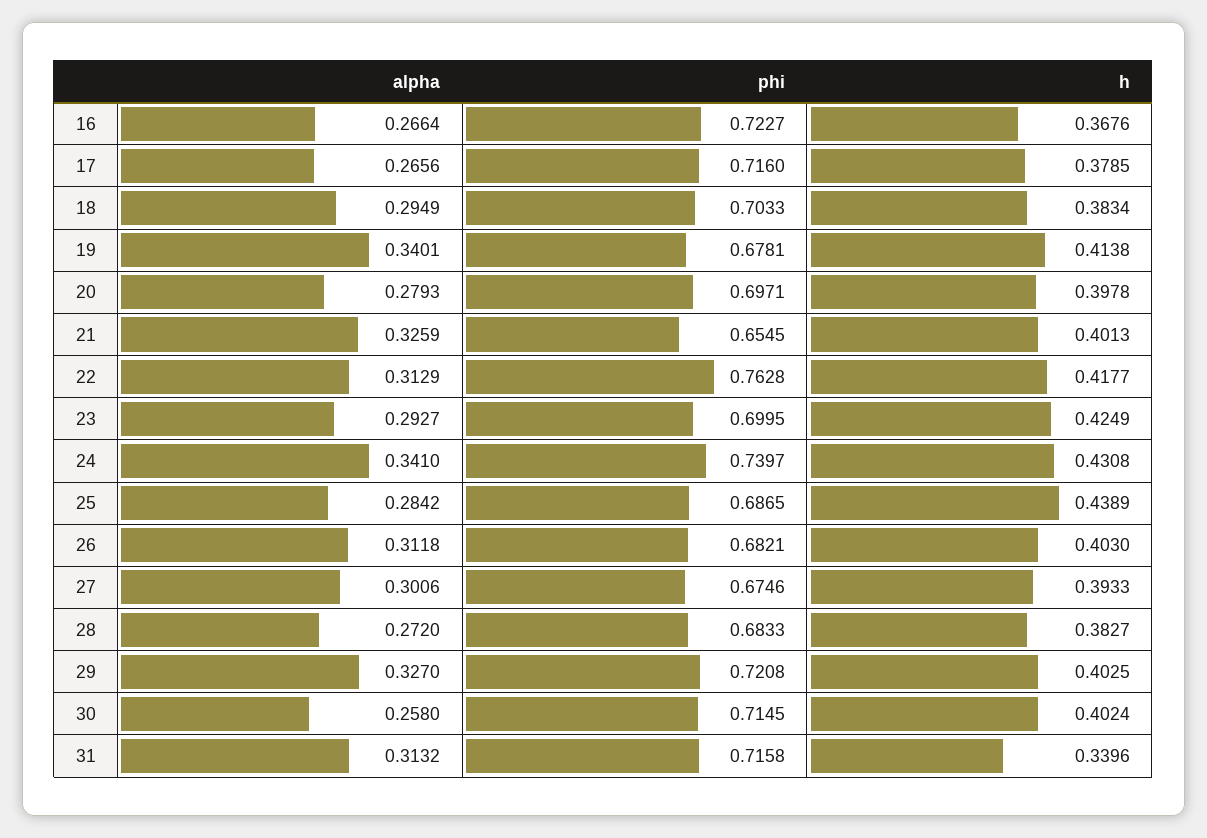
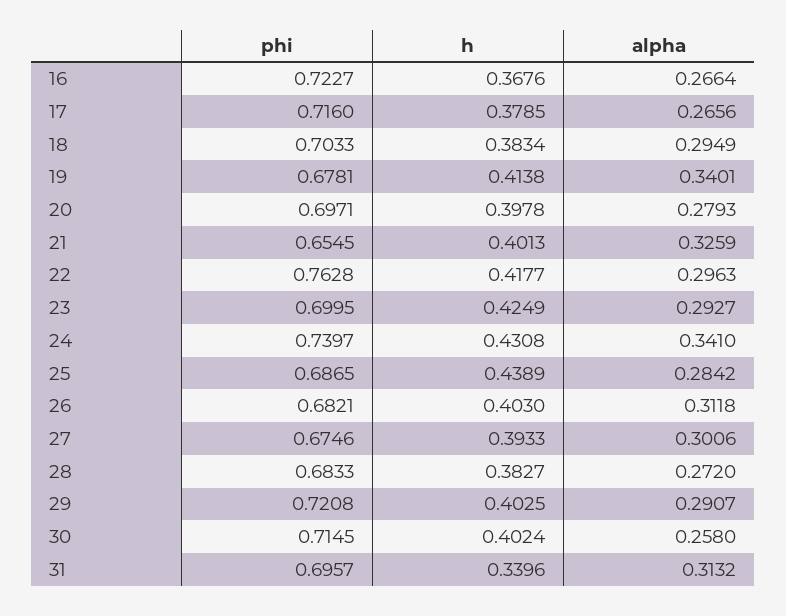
alpha, 22: 0.3129 -> 0.2963
alpha, 29: 0.327 -> 0.2907
phi, 31: 0.7158 -> 0.6957

